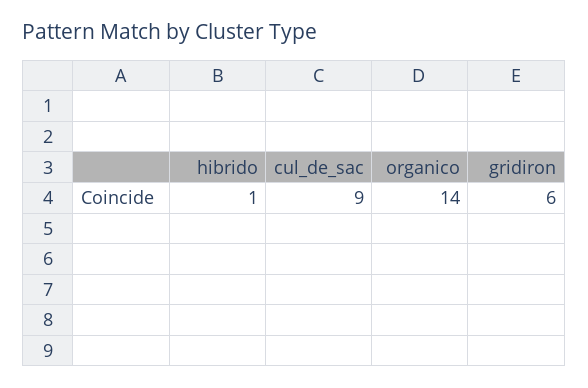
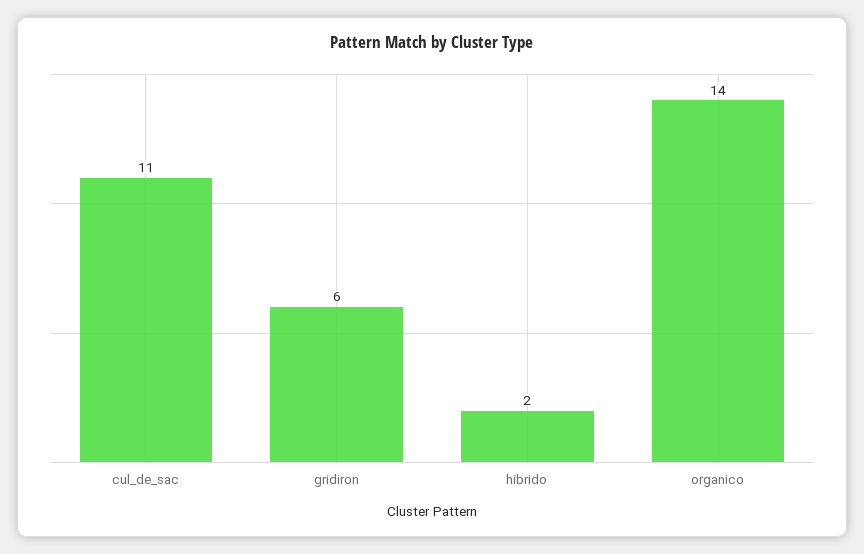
hibrido: 1 -> 2
cul_de_sac: 9 -> 11

